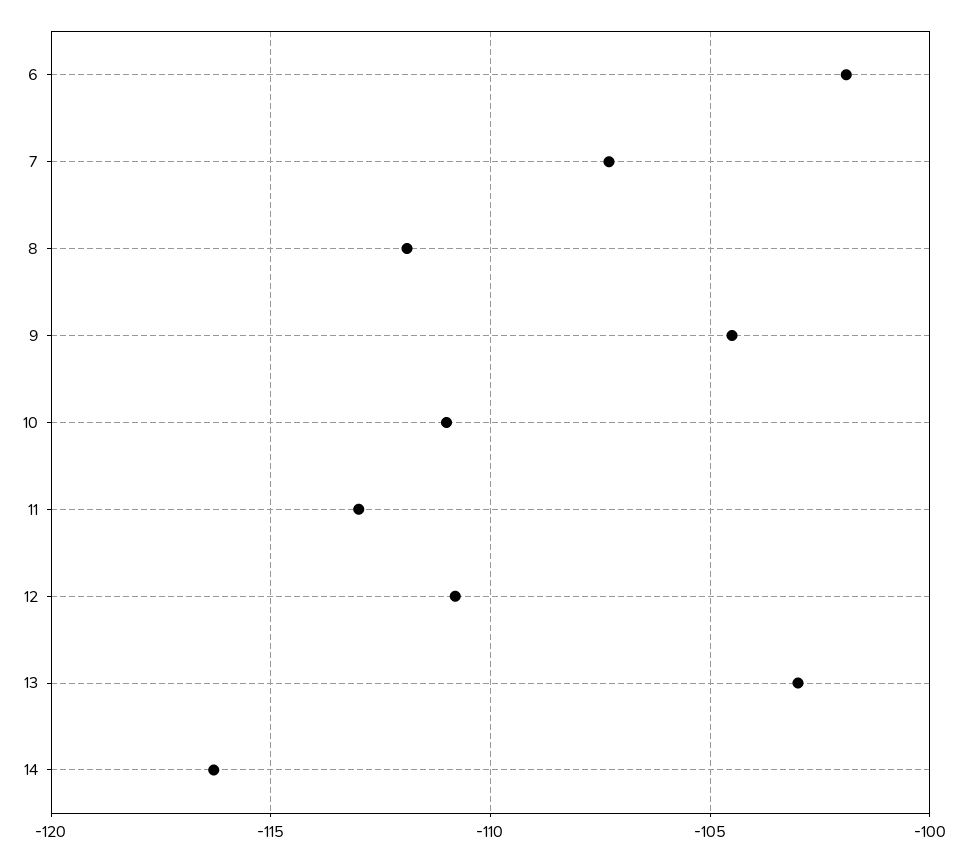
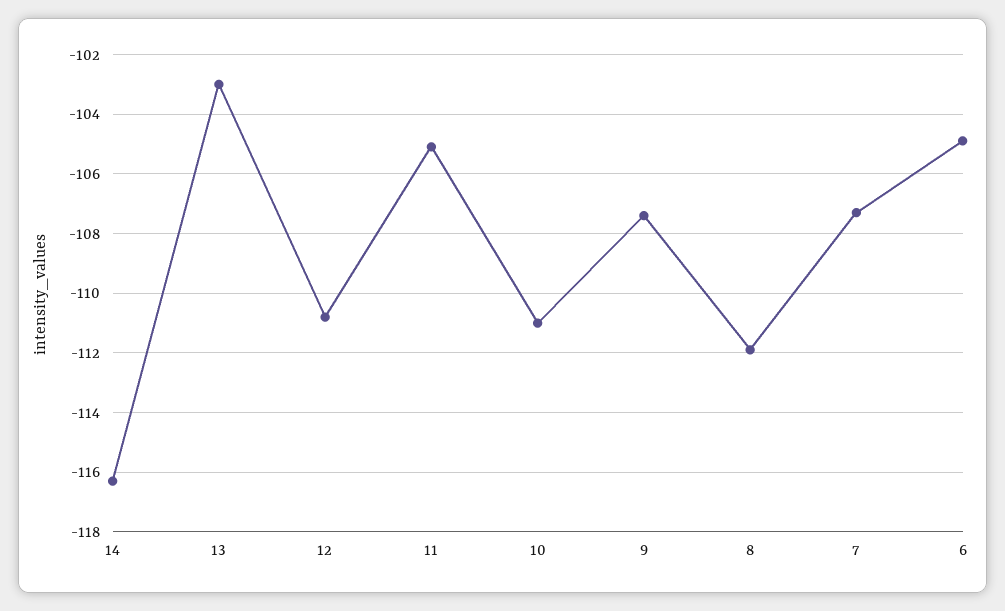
6: -102 -> -105
9: -104.5 -> -107.5
11: -113 -> -105

